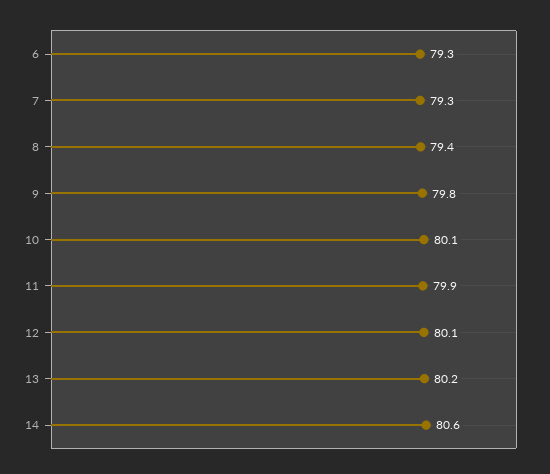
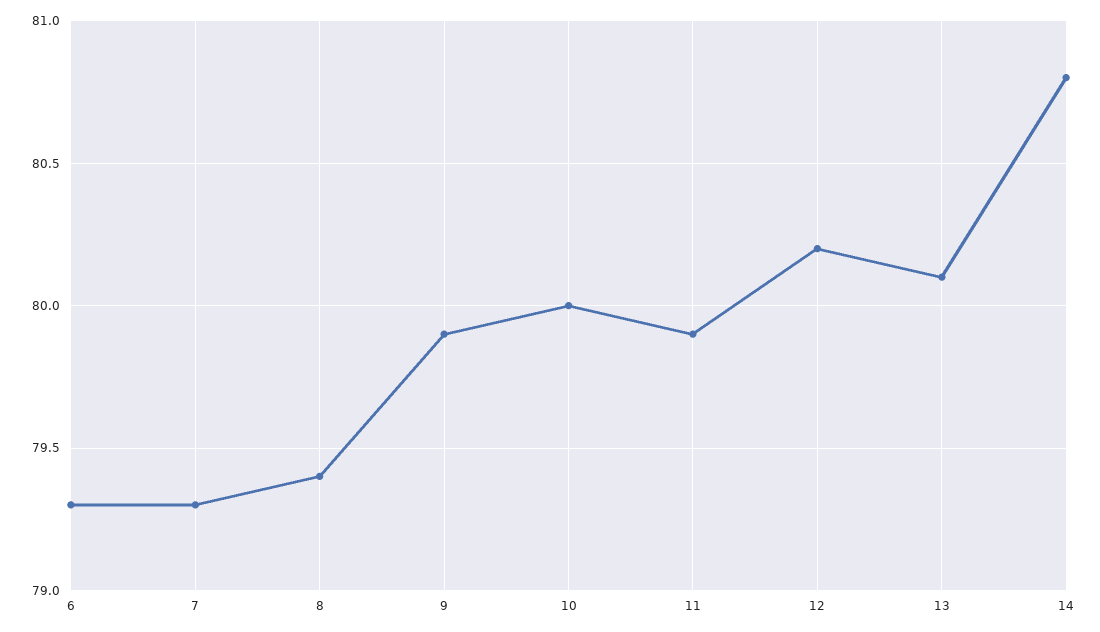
9: 79.8 -> 79.9
10: 80.1 -> 80
12: 80.1 -> 80.2
13: 80.2 -> 80.1
14: 80.6 -> 80.8

